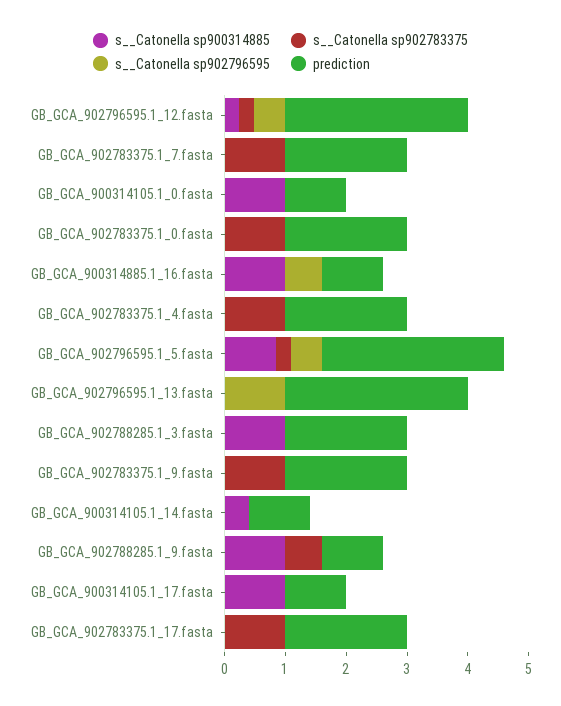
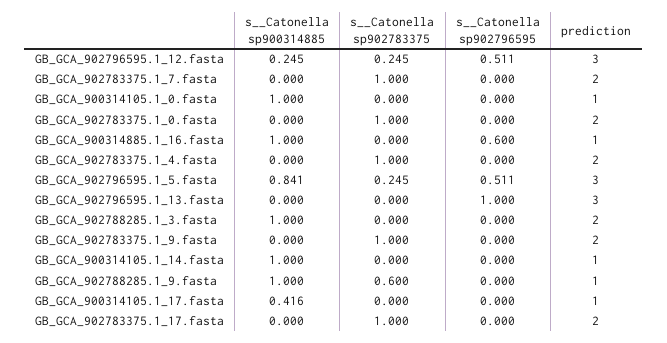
s__Catonella sp900314885, GB_GCA_900314105.1_14.fasta: 0.4 -> 1
s__Catonella sp900314885, GB_GCA_900314105.1_17.fasta: 1 -> 0.416

